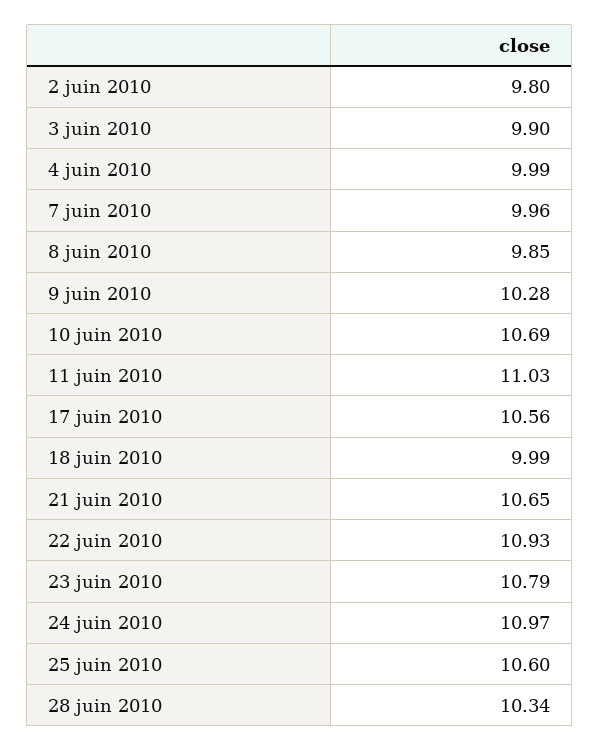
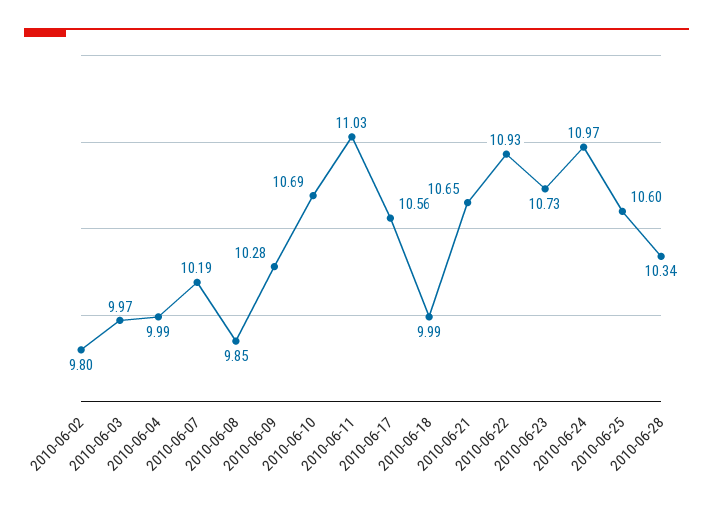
3 juin 2010: 9.9 -> 9.97
7 juin 2010: 9.96 -> 10.19
23 juin 2010: 10.79 -> 10.73

